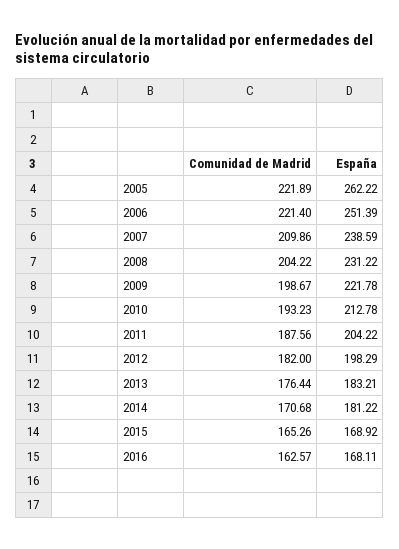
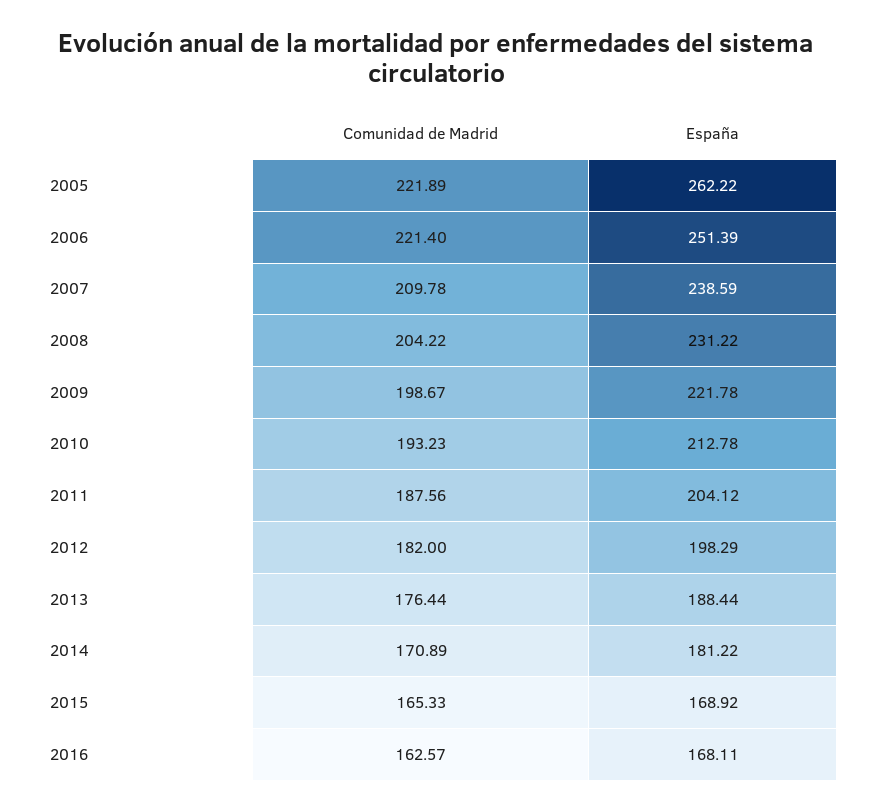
Comunidad de Madrid, 2007: 209.86 -> 209.78
España, 2011: 204.22 -> 204.12
España, 2013: 183.21 -> 188.44
Comunidad de Madrid, 2014: 170.68 -> 170.89
Comunidad de Madrid, 2015: 165.26 -> 165.33

